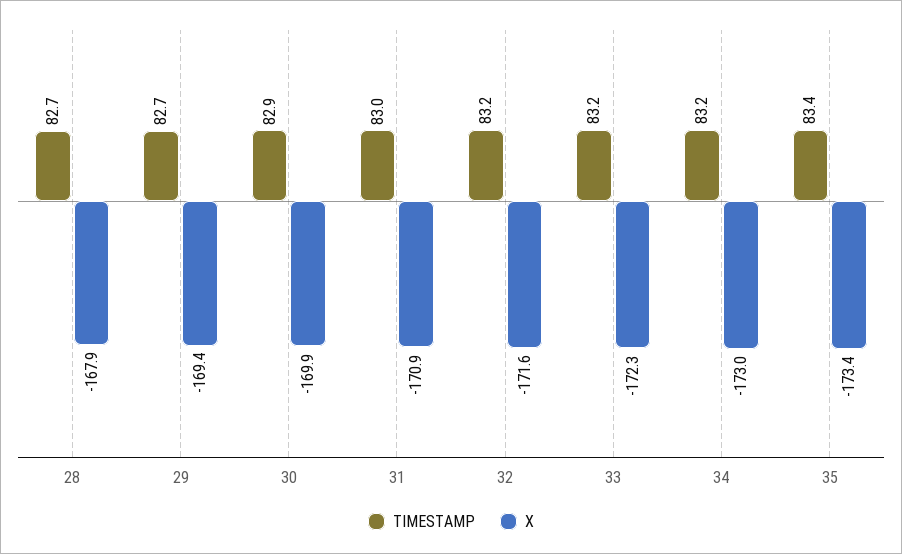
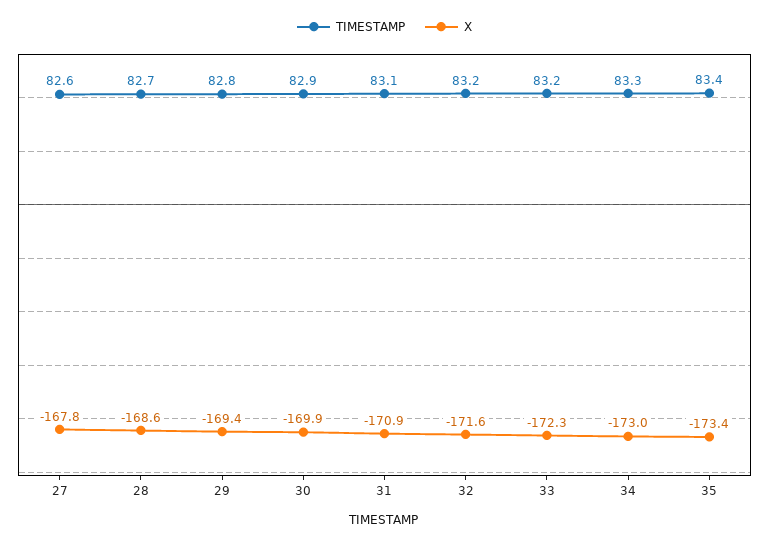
X, 28: -167.9 -> -168.6
TIMESTAMP, 29: 82.7 -> 82.8
TIMESTAMP, 31: 83 -> 83.1
TIMESTAMP, 34: 83.2 -> 83.3
TIMESTAMP, 27: none -> 82.6
X, 27: none -> -167.8

